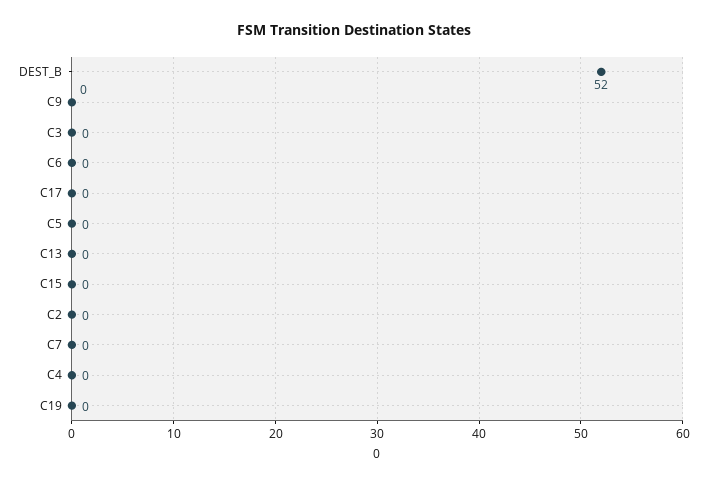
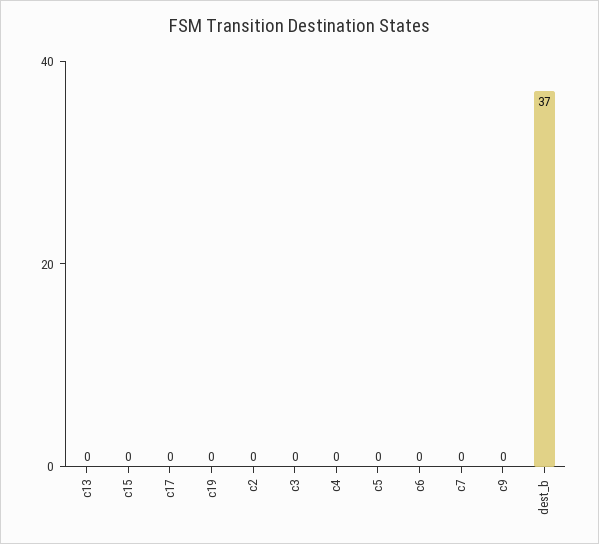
DEST_B: 52 -> 37

